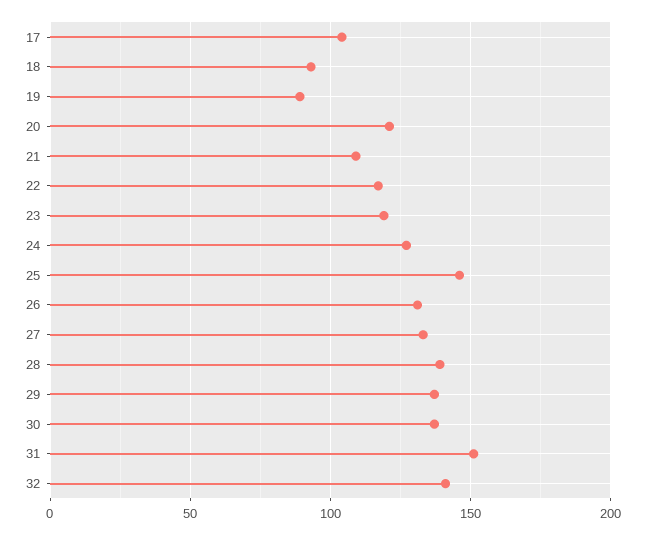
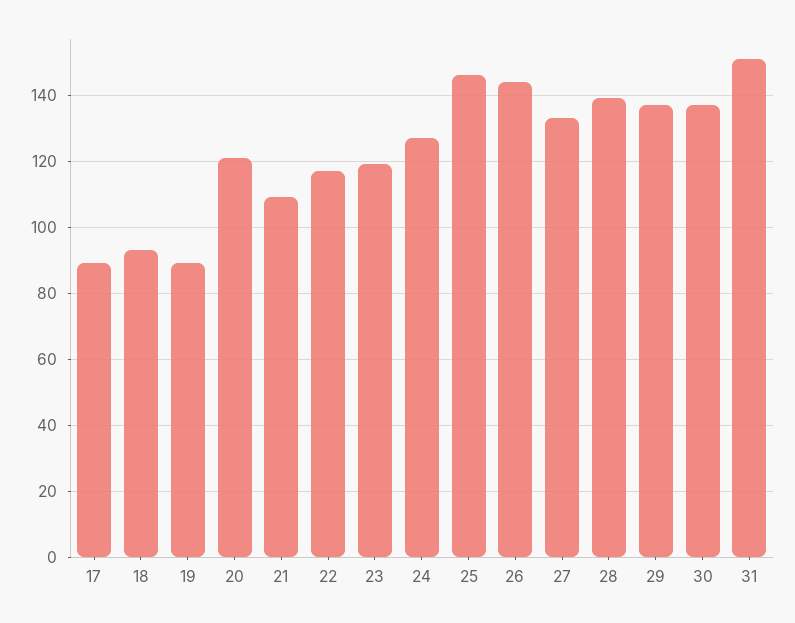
17: 105 -> 90
26: 130 -> 145
32: 140 -> none

